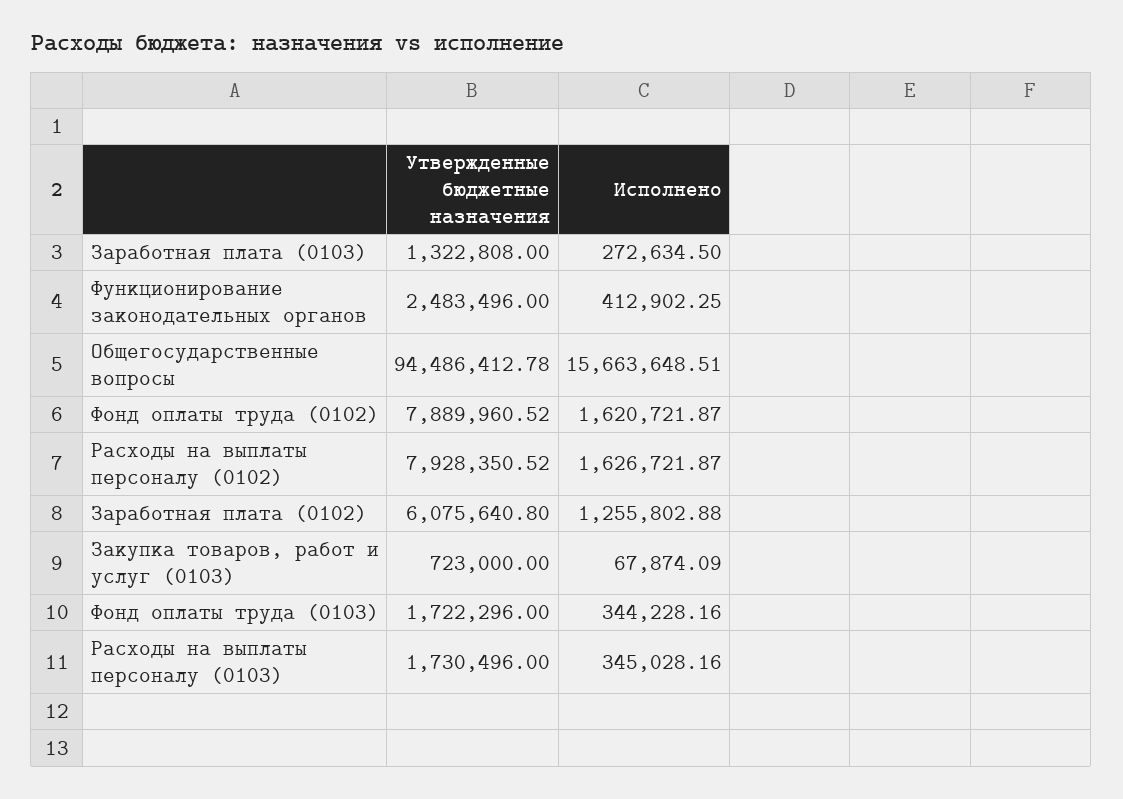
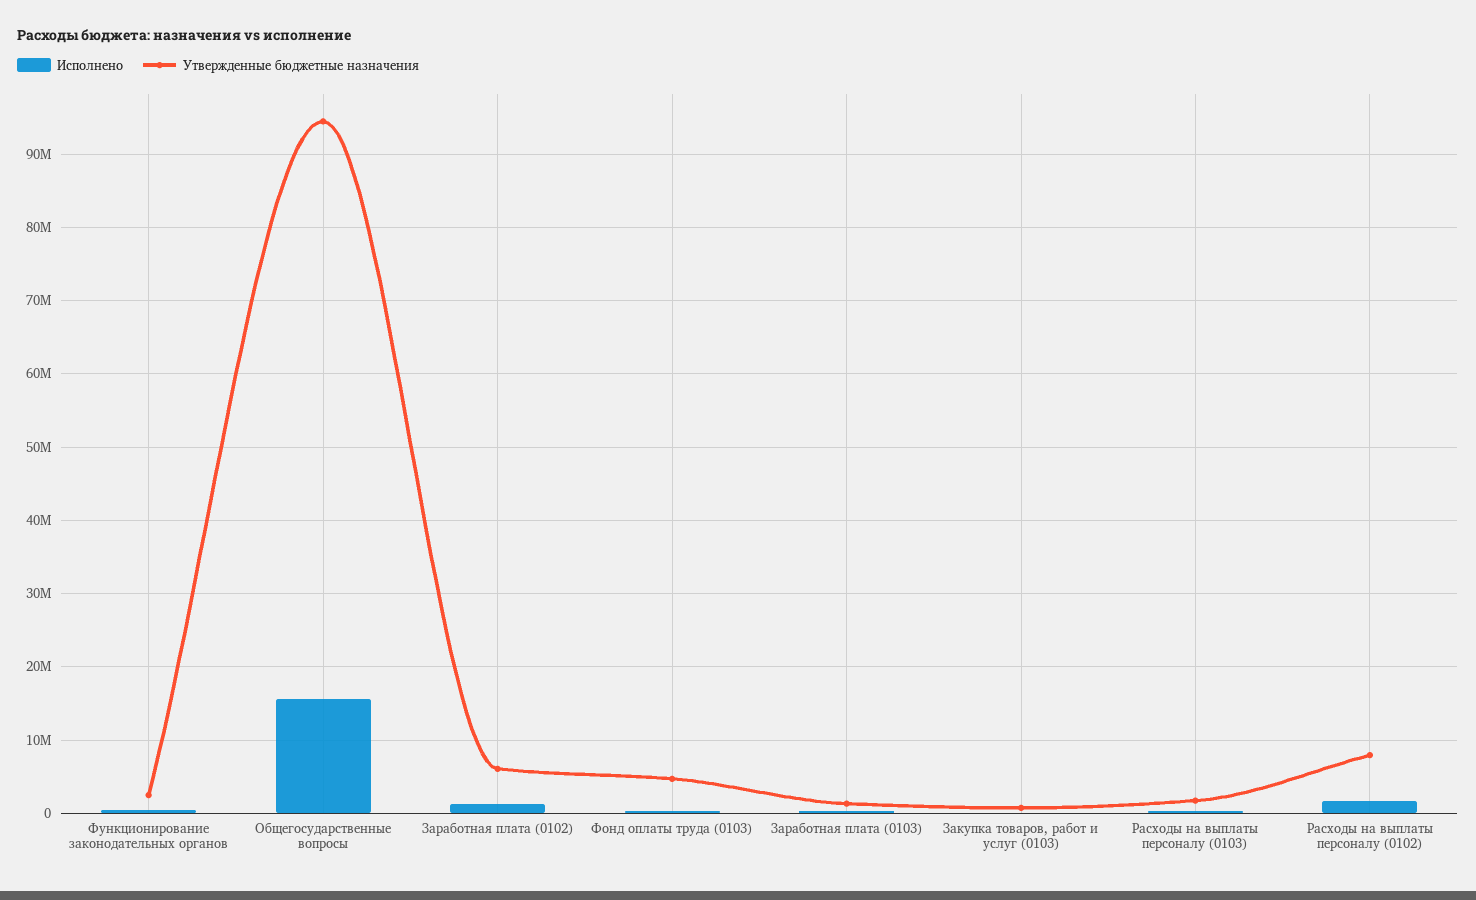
Утвержденные бюджетные назначения, Фонд оплаты труда (0102): 7889960.52 -> none
Исполнено, Фонд оплаты труда (0102): 1620721.87 -> none
Утвержденные бюджетные назначения, Фонд оплаты труда (0103): 1722296 -> 5000000

